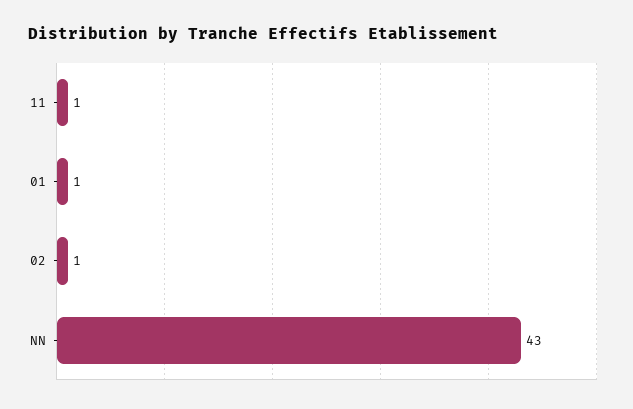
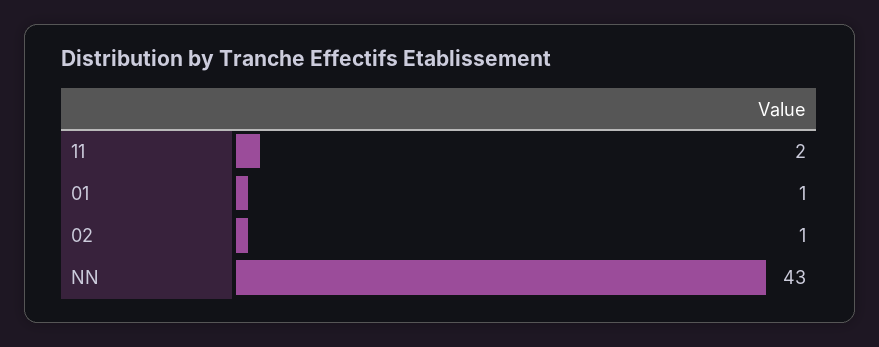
11: 1 -> 2

